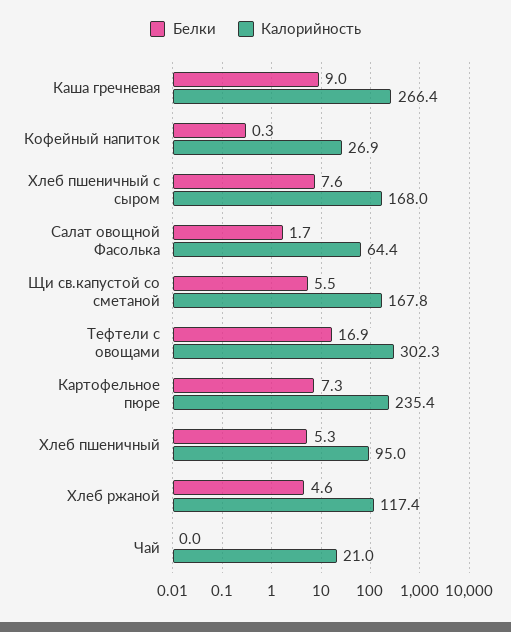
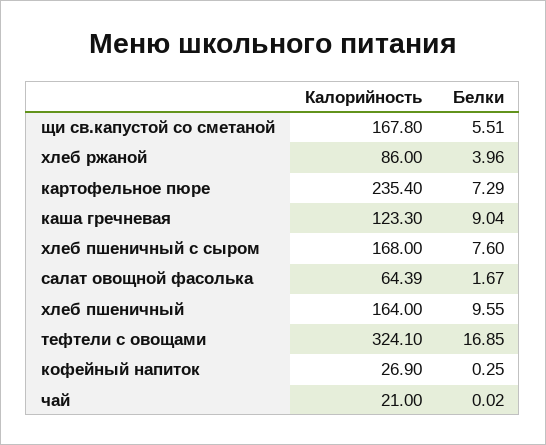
Калорийность, Каша гречневая: 266.4 -> 123.3
Калорийность, Тефтели с овощами: 302.3 -> 324.1
Белки, Хлеб пшеничный: 5.3 -> 9.55
Калорийность, Хлеб пшеничный: 95 -> 164
Белки, Хлеб ржаной: 4.6 -> 3.96
Калорийность, Хлеб ржаной: 117.4 -> 86

